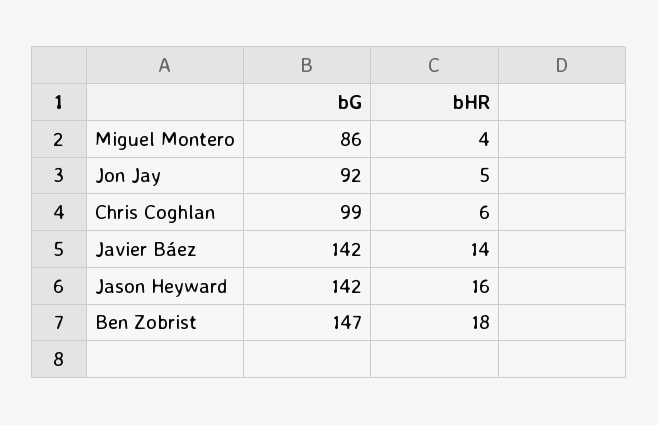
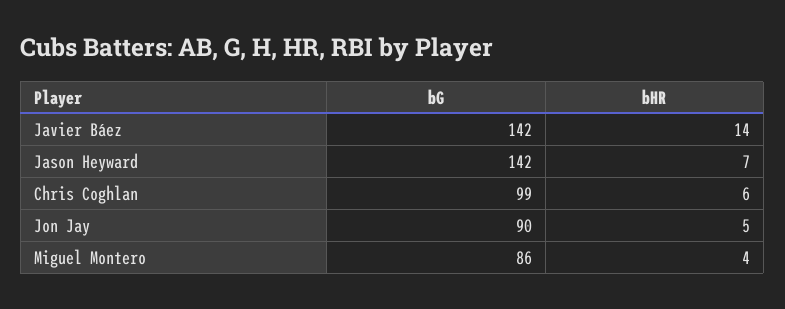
bG, Jon Jay: 92 -> 90
bHR, Jason Heyward: 16 -> 7
bG, Ben Zobrist: 147 -> none
bHR, Ben Zobrist: 18 -> none

